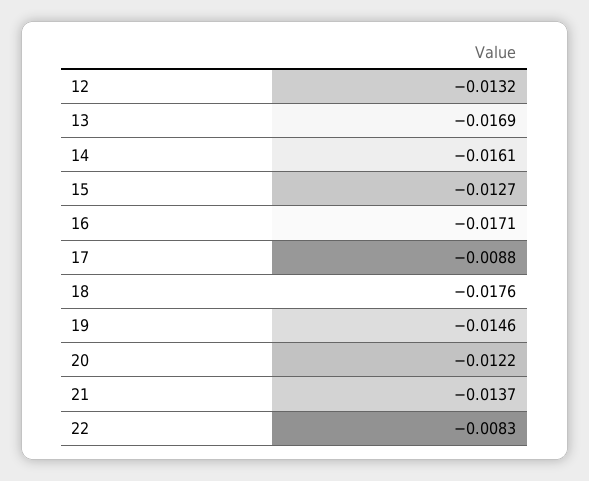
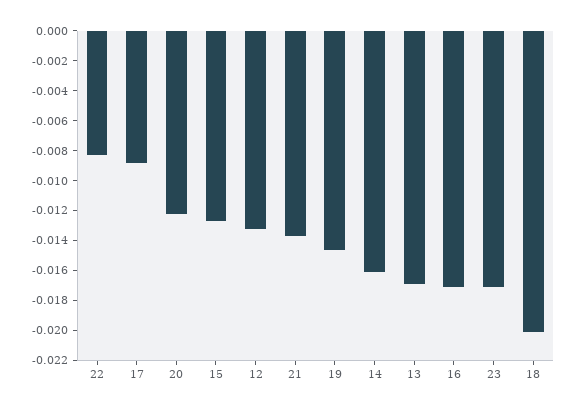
18: -0.0176 -> -0.02
23: none -> -0.017

